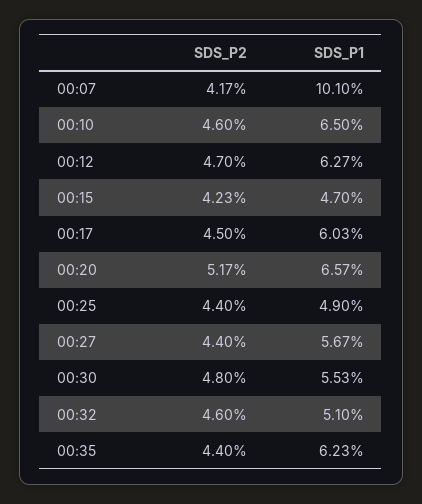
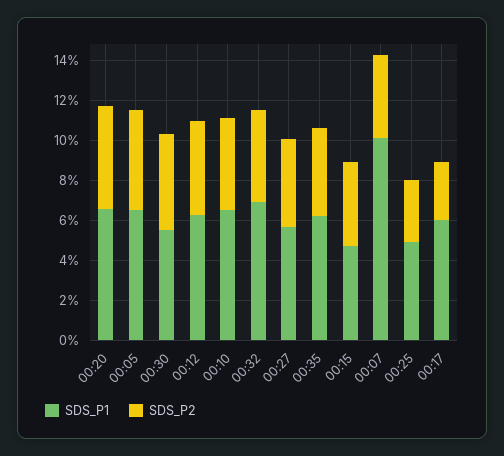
SDS_P2, 00:17: 4.5 -> 3
SDS_P2, 00:25: 4.4 -> 3
SDS_P1, 00:32: 5.1 -> 7
SDS_P1, 00:05: none -> 6.5
SDS_P2, 00:05: none -> 5

